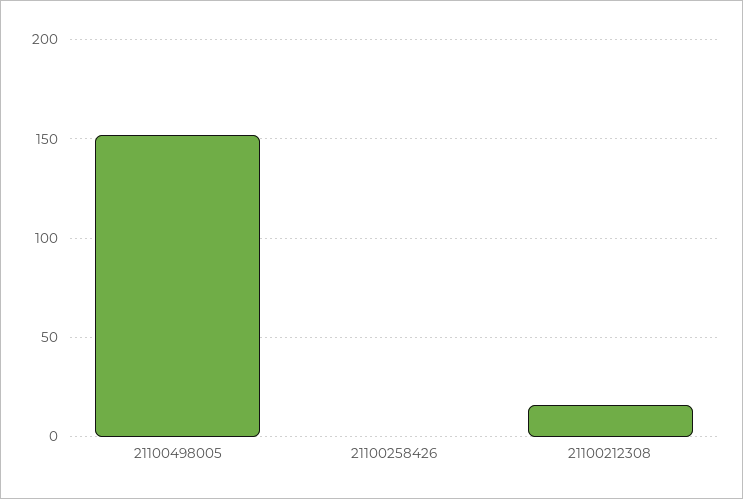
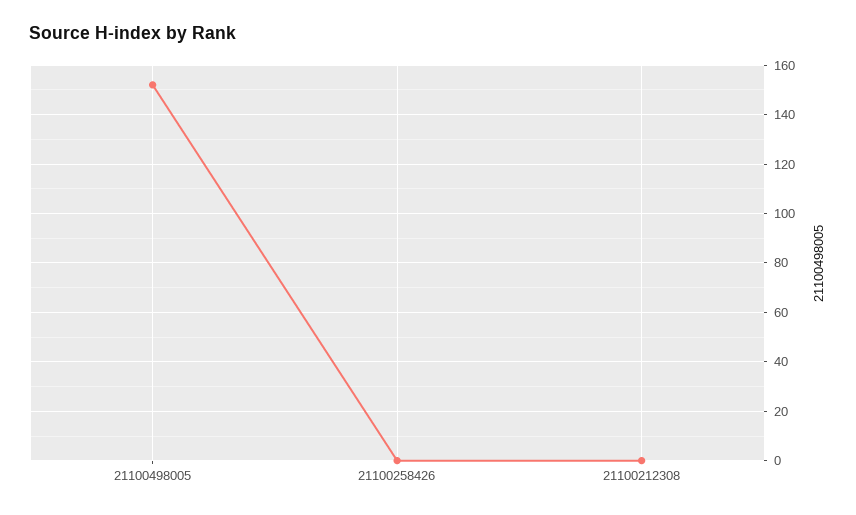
21100212308: 15 -> 0

